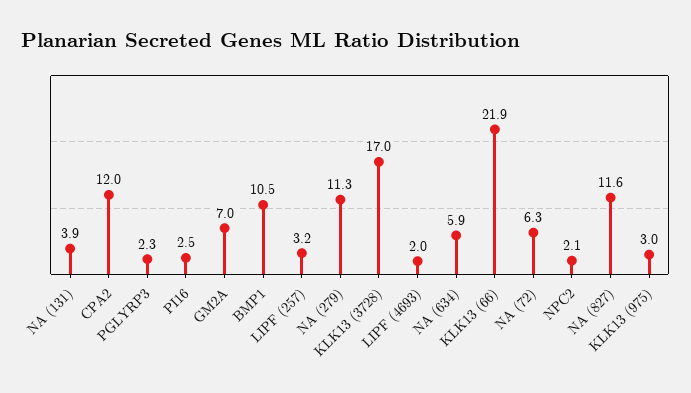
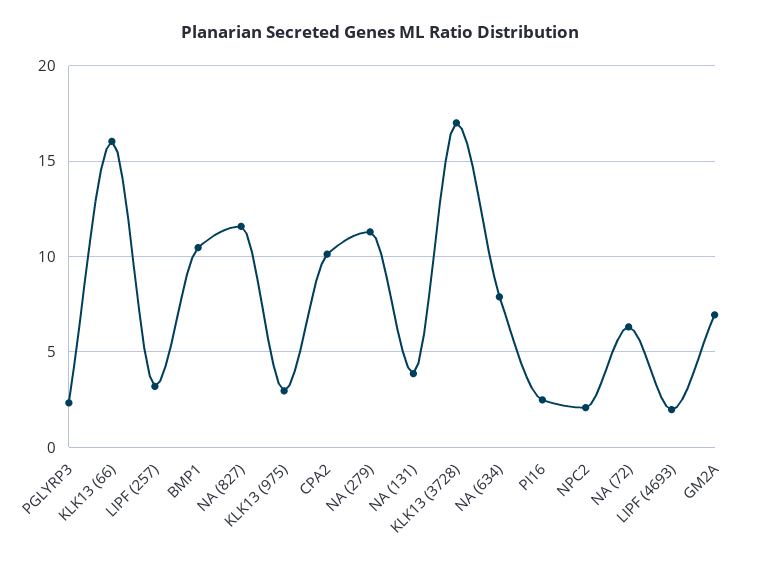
CPA2: 12 -> 10
NA (634): 5.9 -> 8
KLK13 (66): 21.9 -> 16

